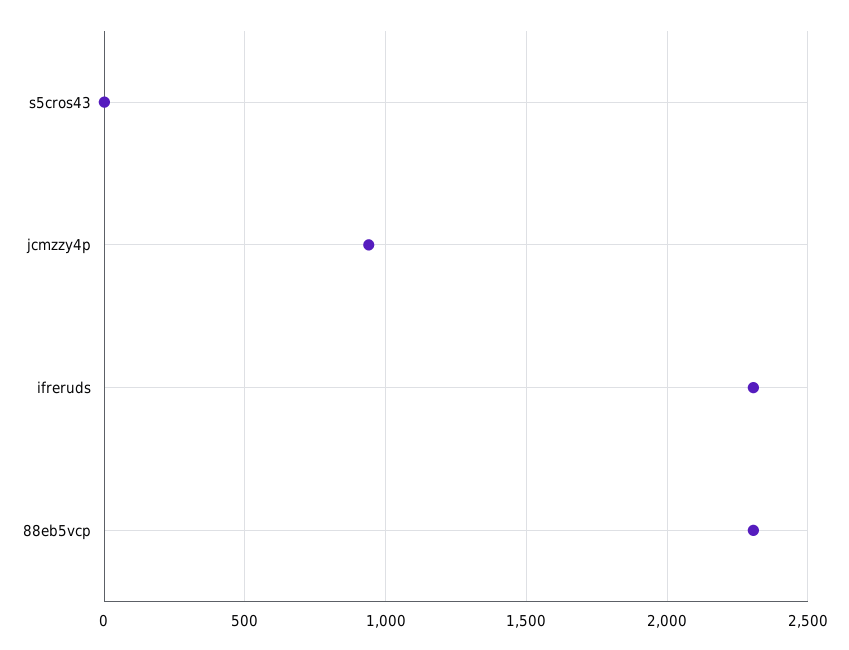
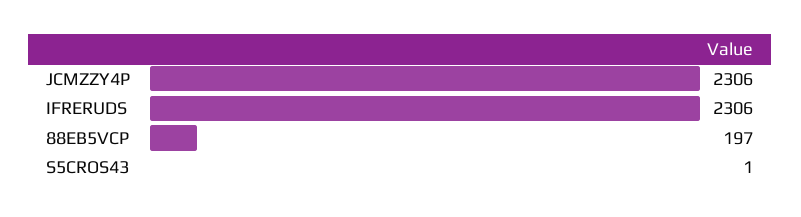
jcmzzy4p: 950 -> 2306
88eb5vcp: 2300 -> 197

